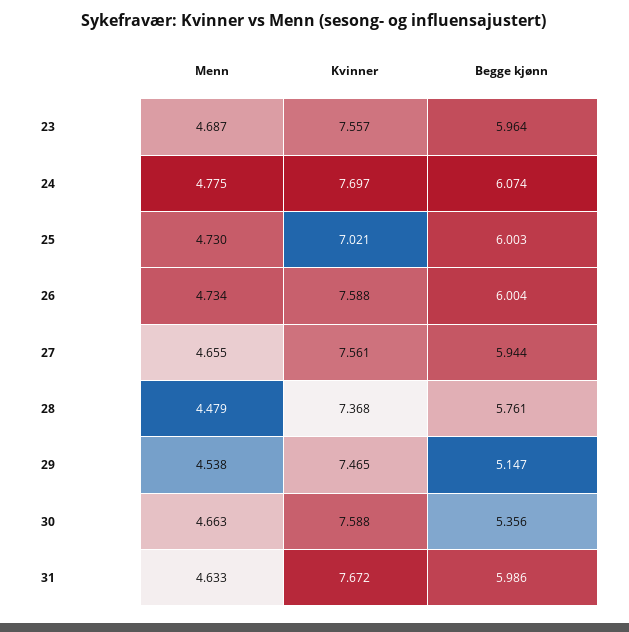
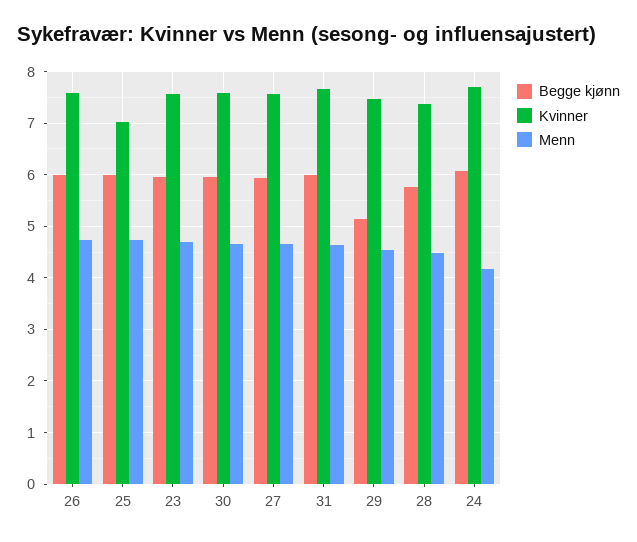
Menn, 24: 4.775 -> 4.2
Begge kjønn, 30: 5.356 -> 6

